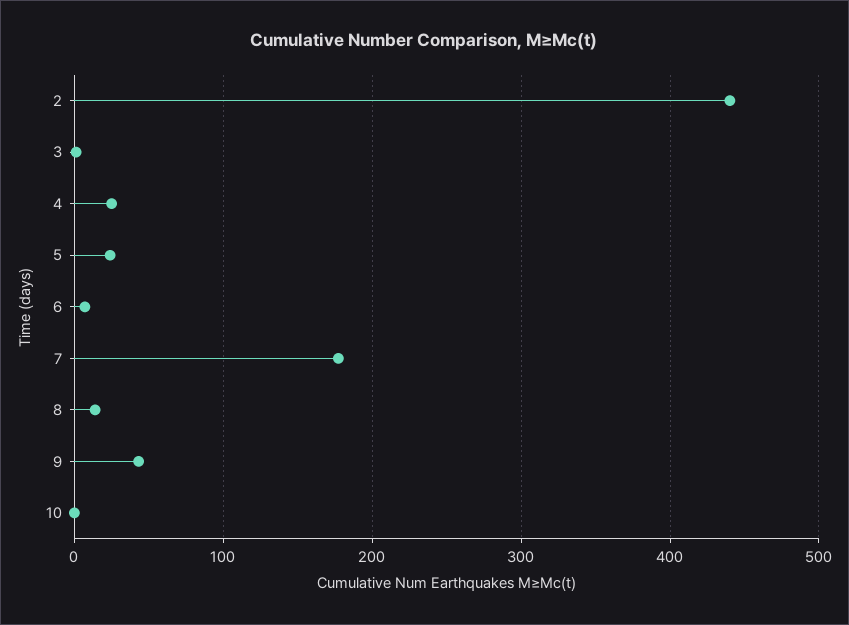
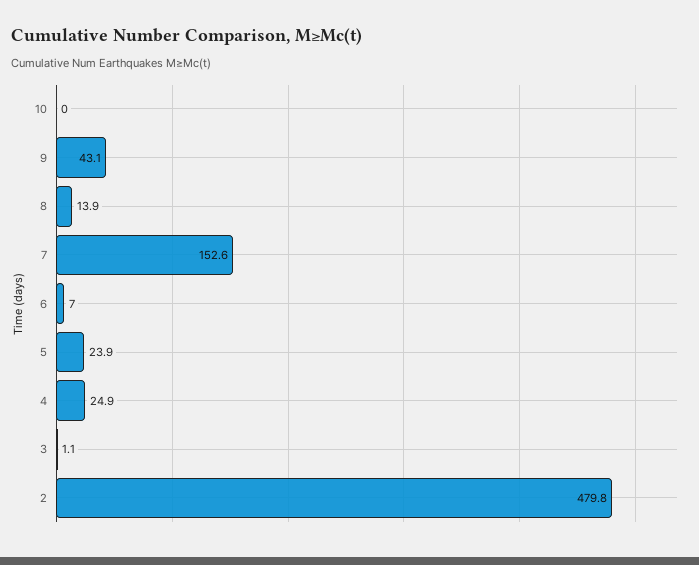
2: 440 -> 479.8
7: 180 -> 152.6

